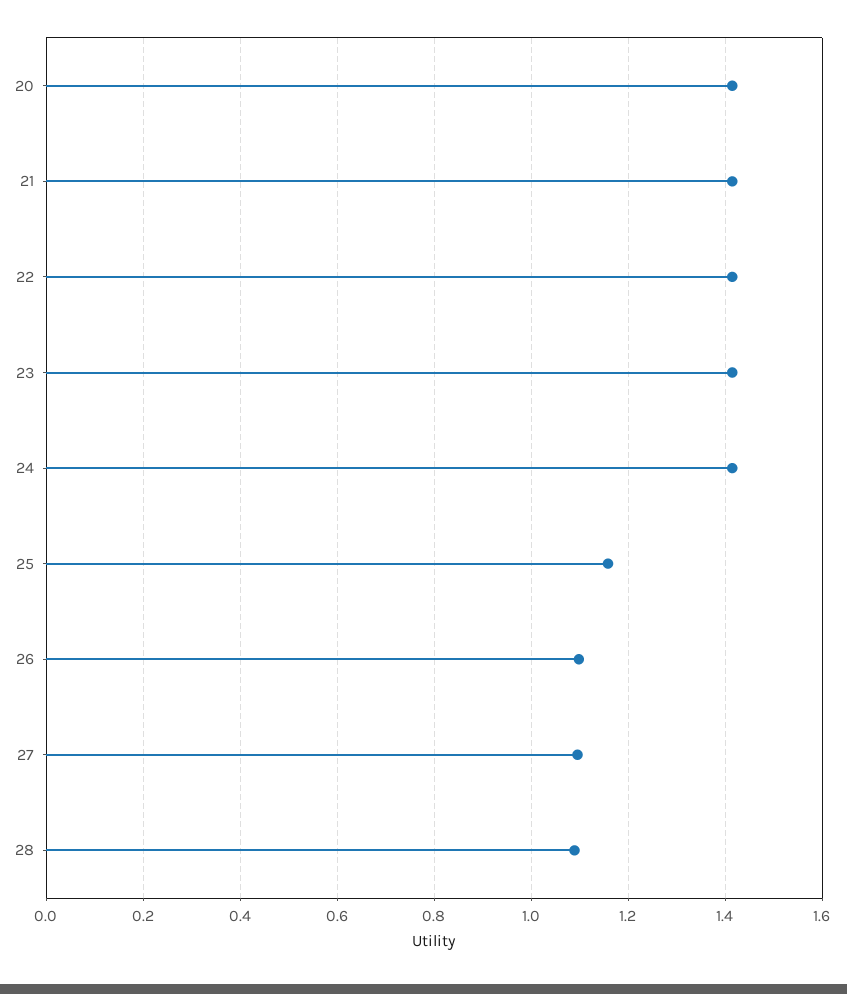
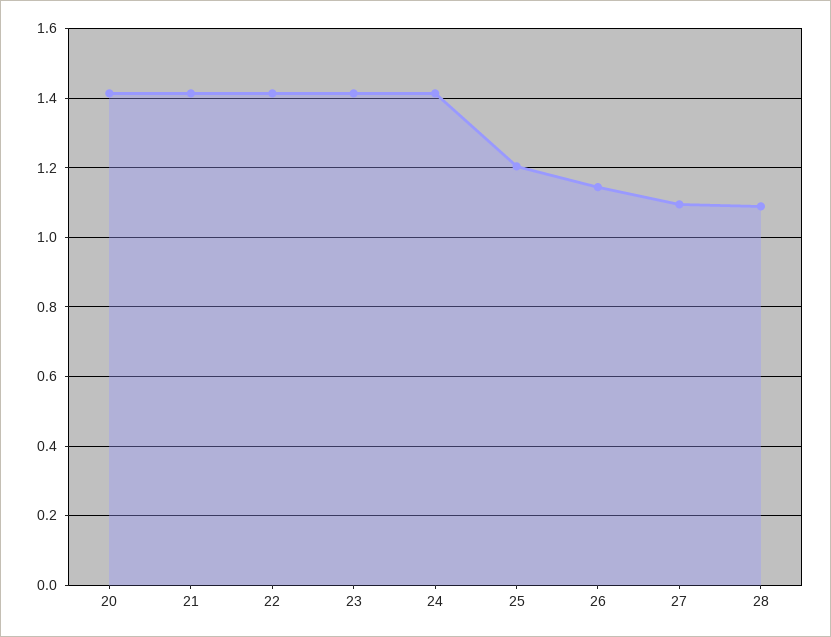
25: 1.16 -> 1.2
26: 1.1 -> 1.14

